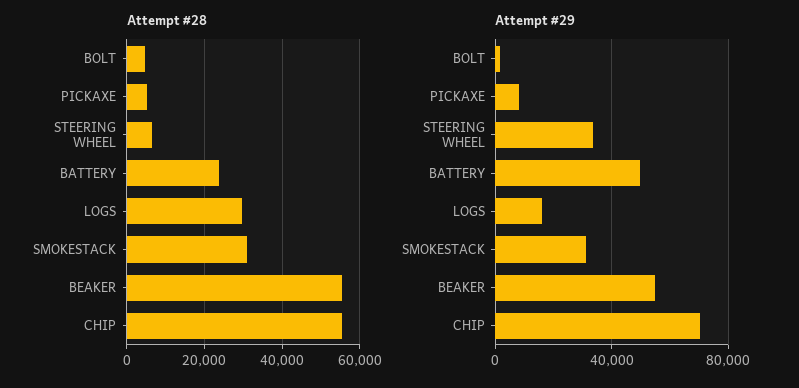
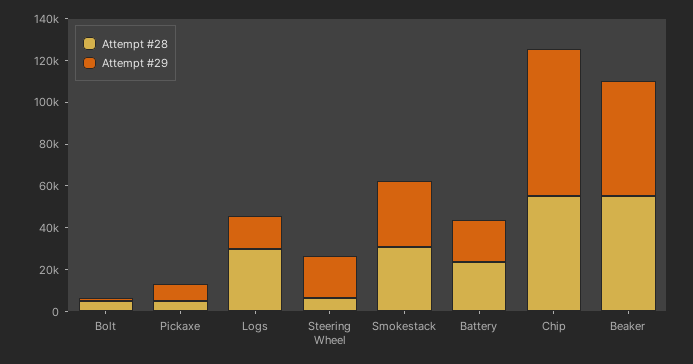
Attempt #29, STEERING WHEEL: 35000 -> 20000
Attempt #29, BATTERY: 50000 -> 20000

